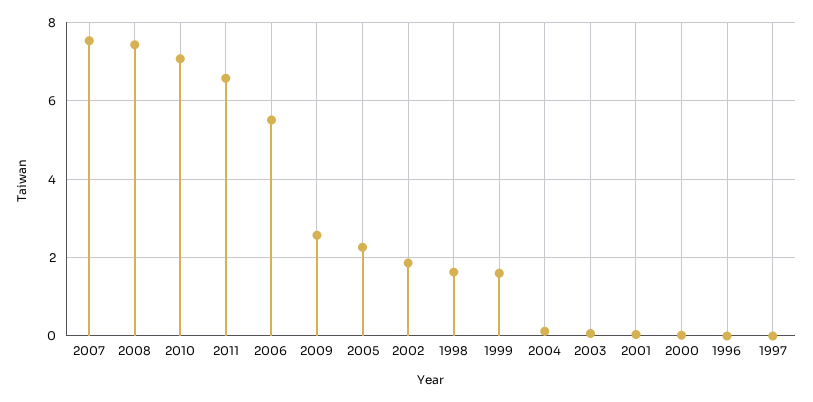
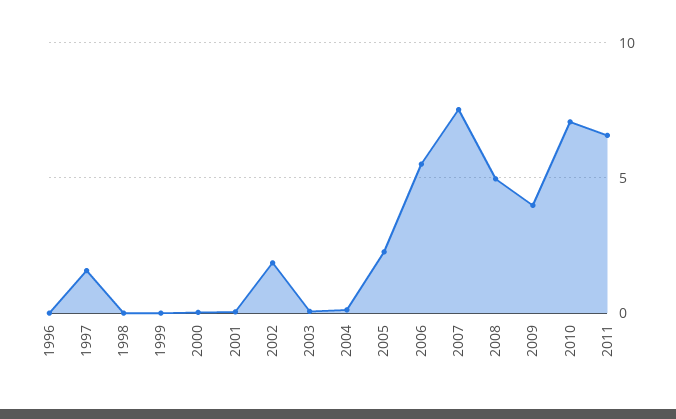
2008: 7.4 -> 5
2009: 2.6 -> 4
1998: 1.6 -> 0
1999: 1.6 -> 0
1997: 0 -> 1.5

